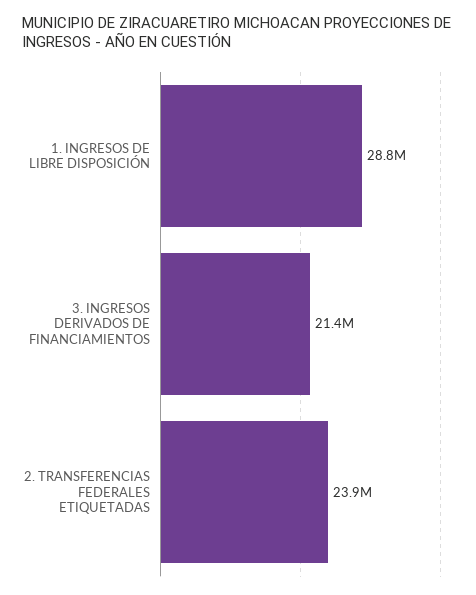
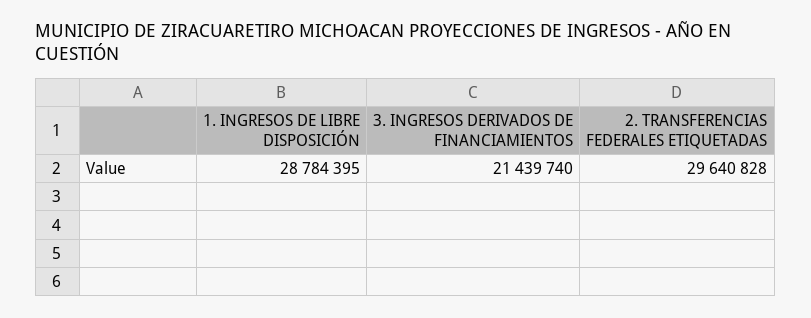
2. TRANSFERENCIAS FEDERALES ETIQUETADAS: 23900000 -> 29640828

